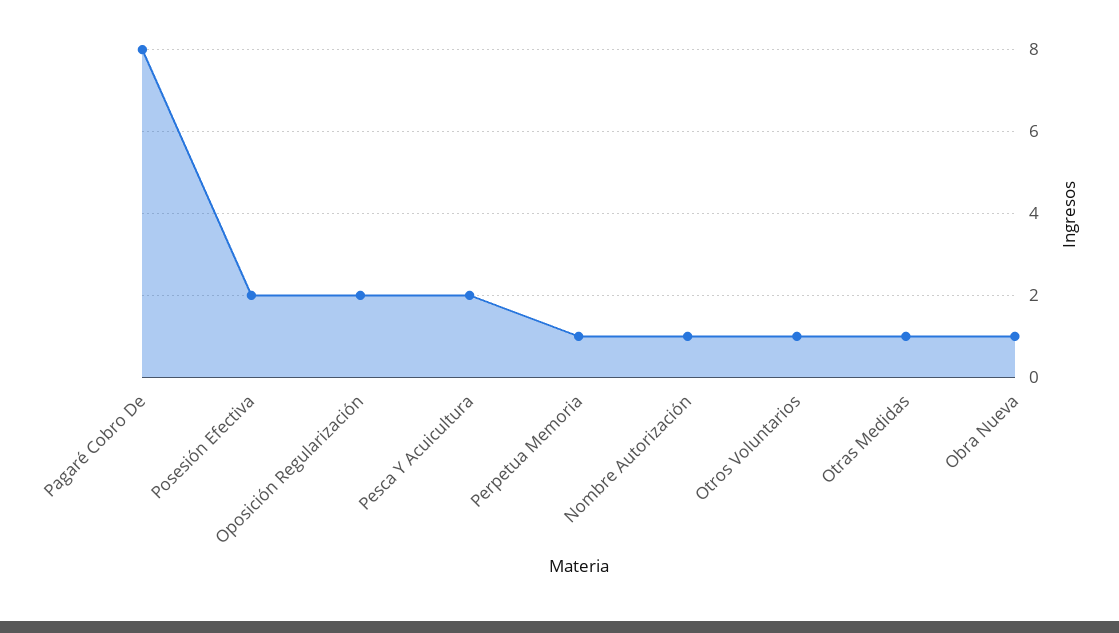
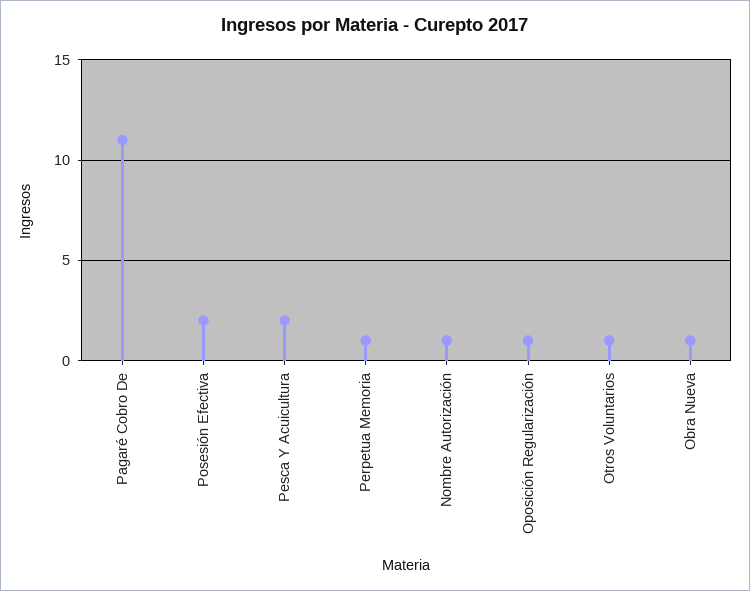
Pagaré Cobro De: 8 -> 11
Oposición Regularización: 2 -> 1
Otras Medidas: 1 -> none

